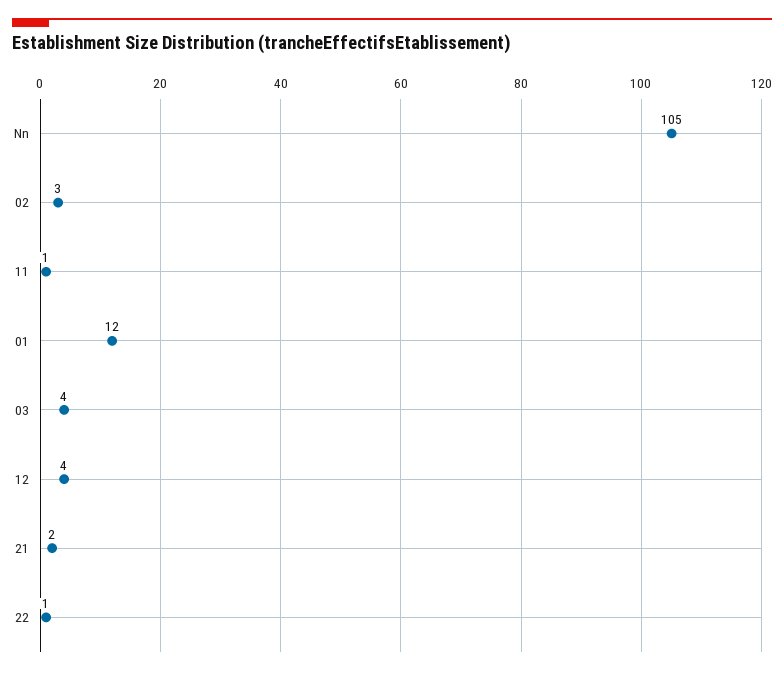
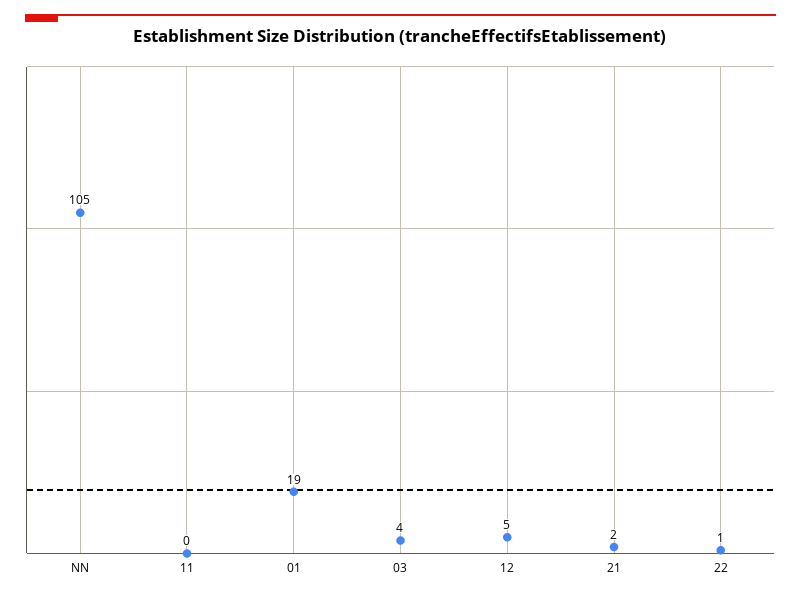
02: 3 -> none
11: 1 -> 0
01: 12 -> 19
12: 4 -> 5

